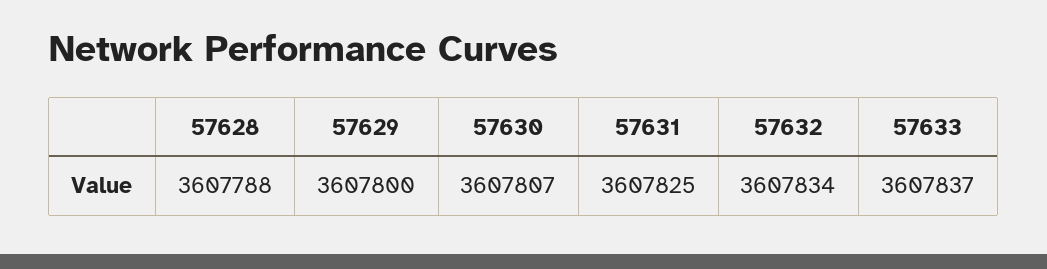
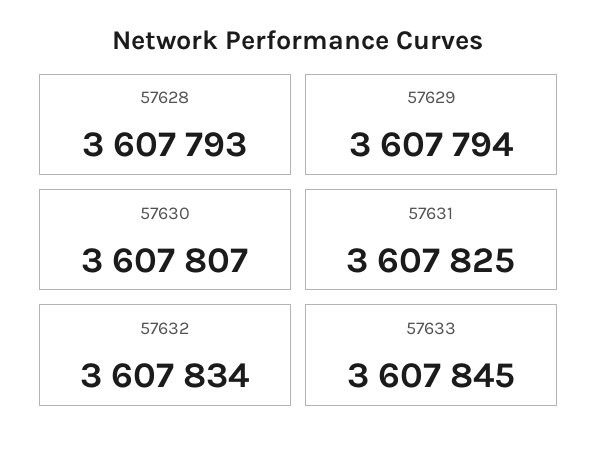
57628: 3607788 -> 3607793
57629: 3607800 -> 3607794
57633: 3607837 -> 3607845

